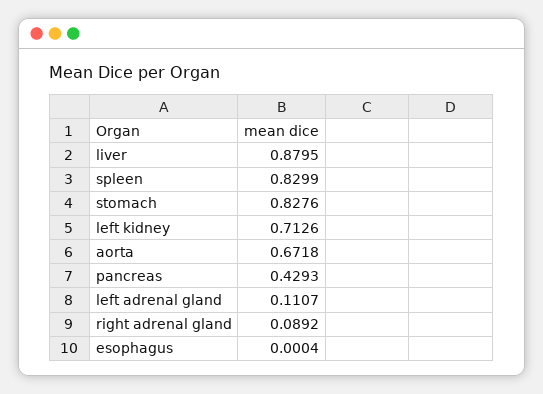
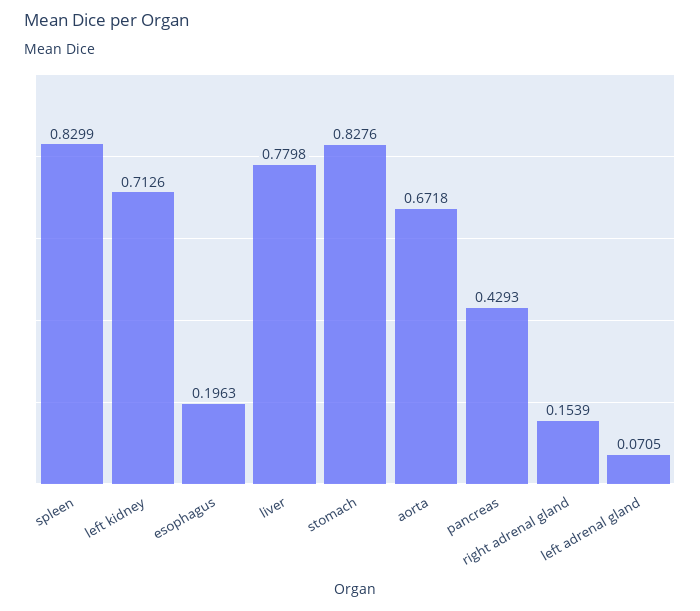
liver: 0.8795 -> 0.7798
left adrenal gland: 0.1107 -> 0.0705
right adrenal gland: 0.0892 -> 0.1539
esophagus: 0.0004 -> 0.1963

